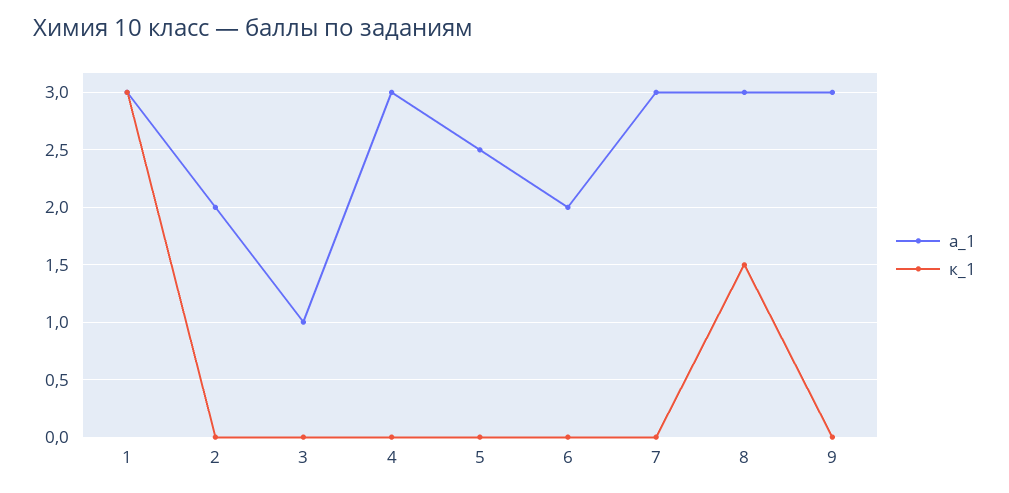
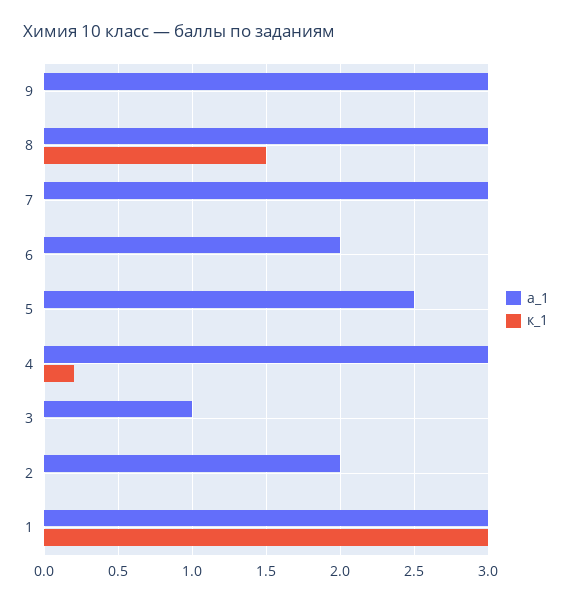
к_1, 4: 0 -> 0.2

